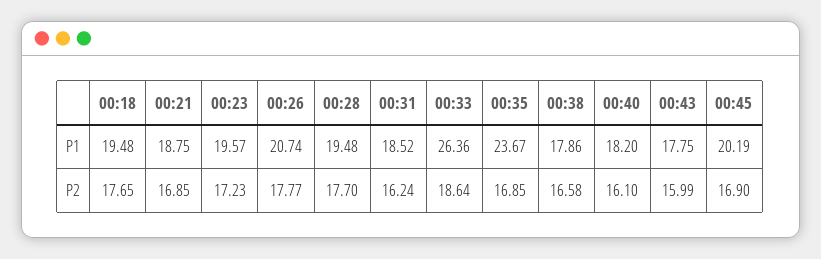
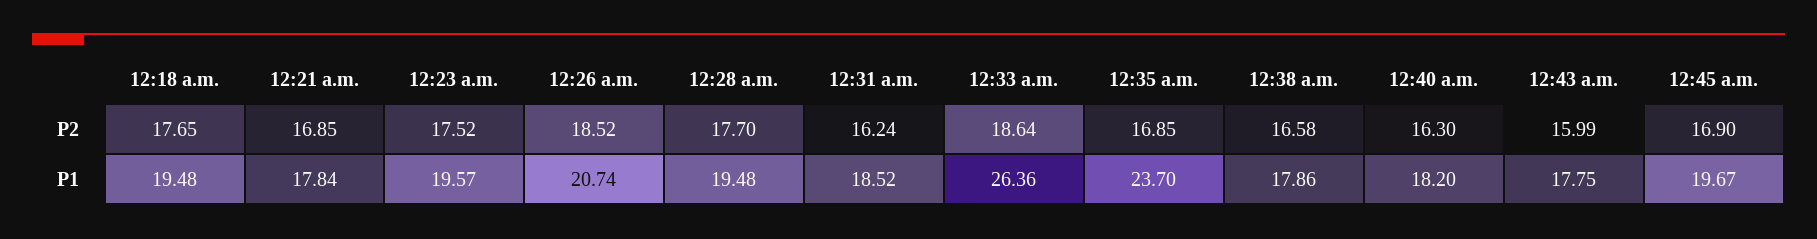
00:21, P1: 18.75 -> 17.84
00:35, P1: 23.67 -> 23.7
00:45, P1: 20.19 -> 19.67
00:23, P2: 17.23 -> 17.52
00:26, P2: 17.77 -> 18.52
00:40, P2: 16.1 -> 16.3

